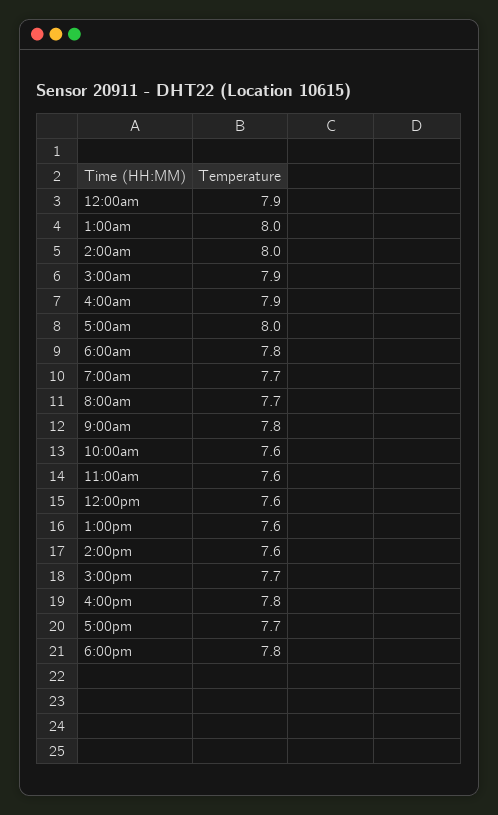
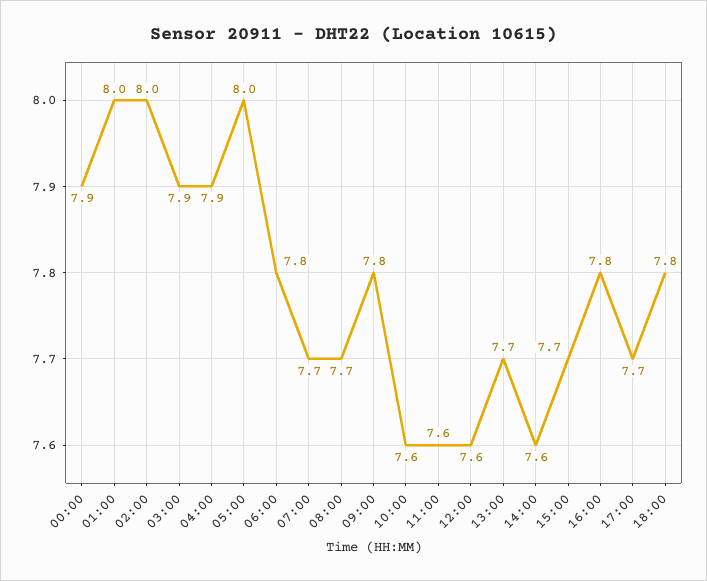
1:00pm: 7.6 -> 7.7

